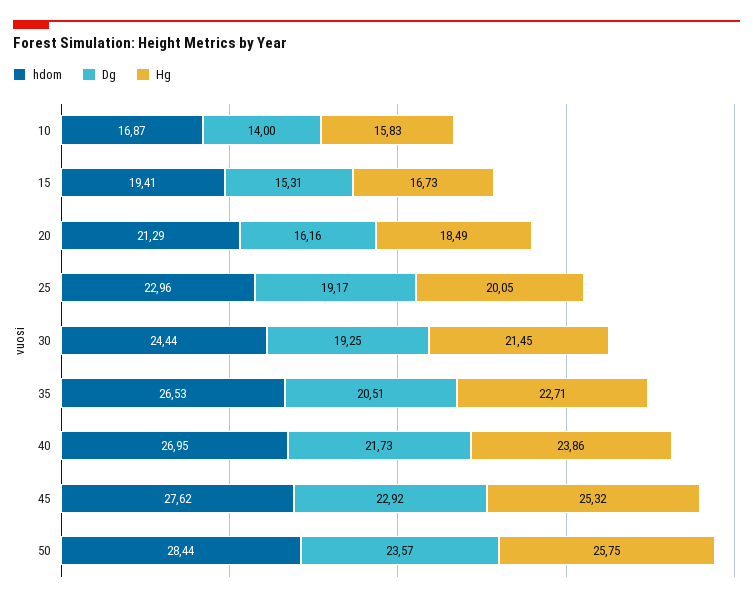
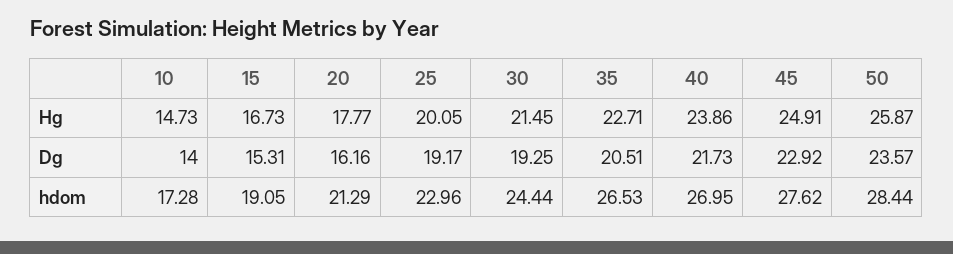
hdom, 10: 16.87 -> 17.28
Hg, 10: 15.83 -> 14.73
hdom, 15: 19.41 -> 19.05
Hg, 20: 18.49 -> 17.77
Hg, 45: 25.32 -> 24.91
Hg, 50: 25.75 -> 25.87

